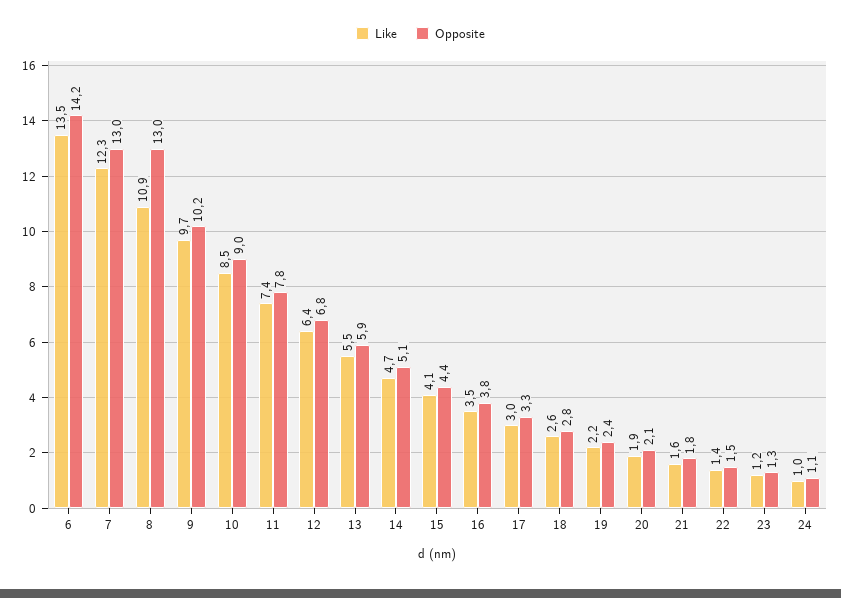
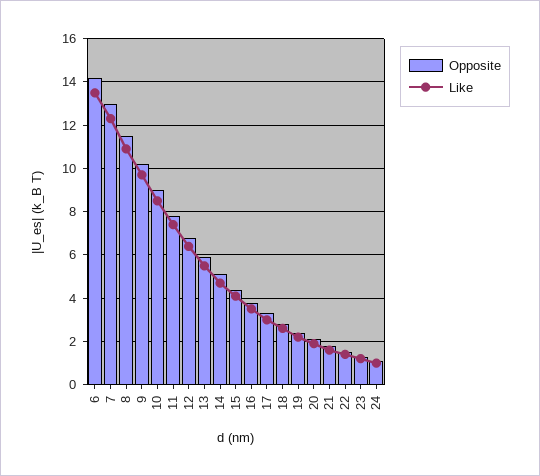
Opposite, 8: 13 -> 11.5

